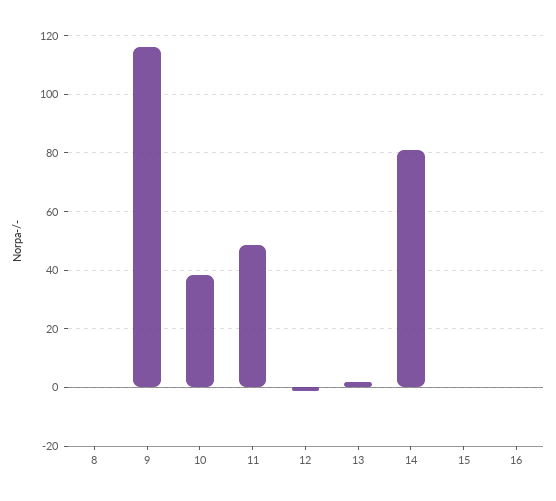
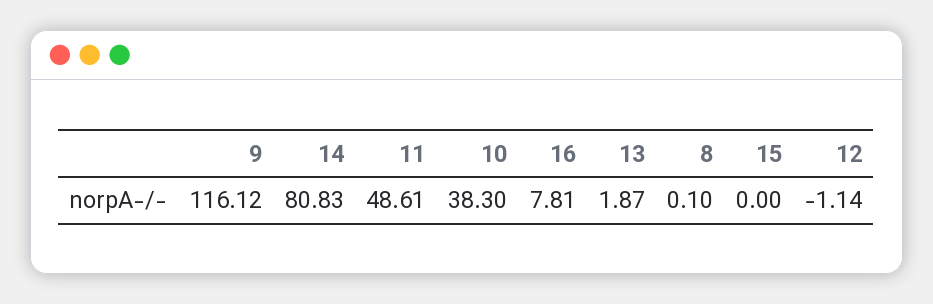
16: 0 -> 7.81

